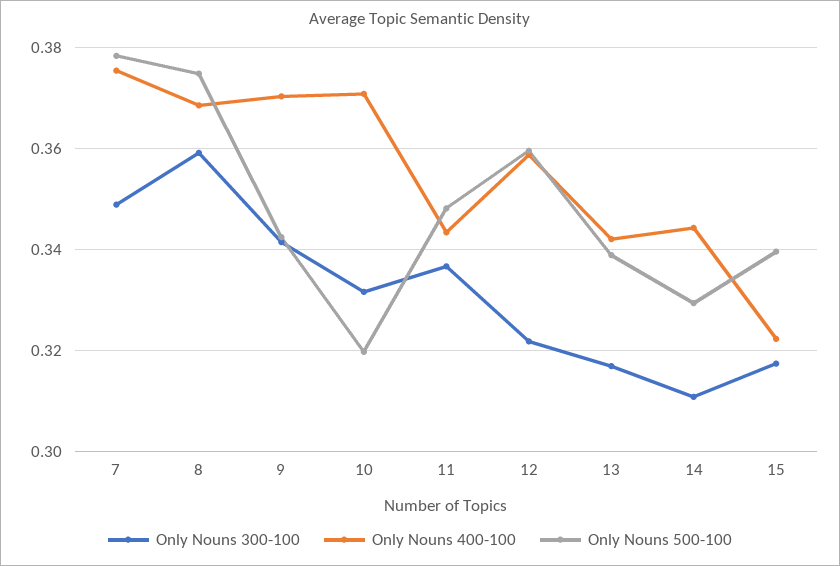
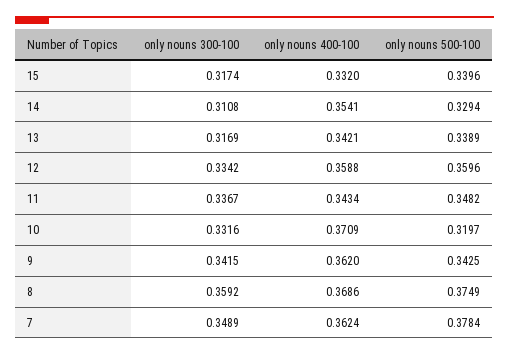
Only Nouns 400-100, 7: 0.376 -> 0.3624
Only Nouns 400-100, 9: 0.37 -> 0.362
Only Nouns 300-100, 12: 0.322 -> 0.3342
Only Nouns 400-100, 14: 0.344 -> 0.3541
Only Nouns 400-100, 15: 0.322 -> 0.332

